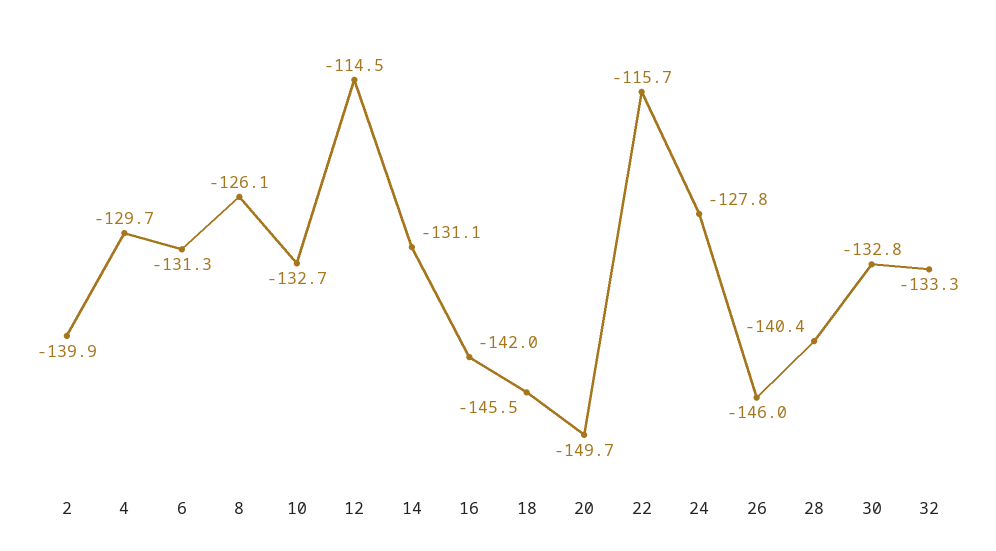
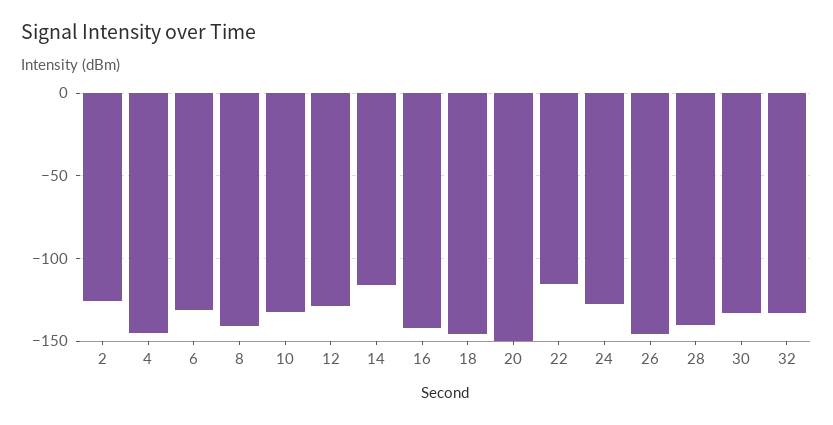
2: -139.9 -> -125
4: -129.7 -> -145
8: -126.1 -> -140
12: -114.5 -> -130
14: -131.1 -> -115

